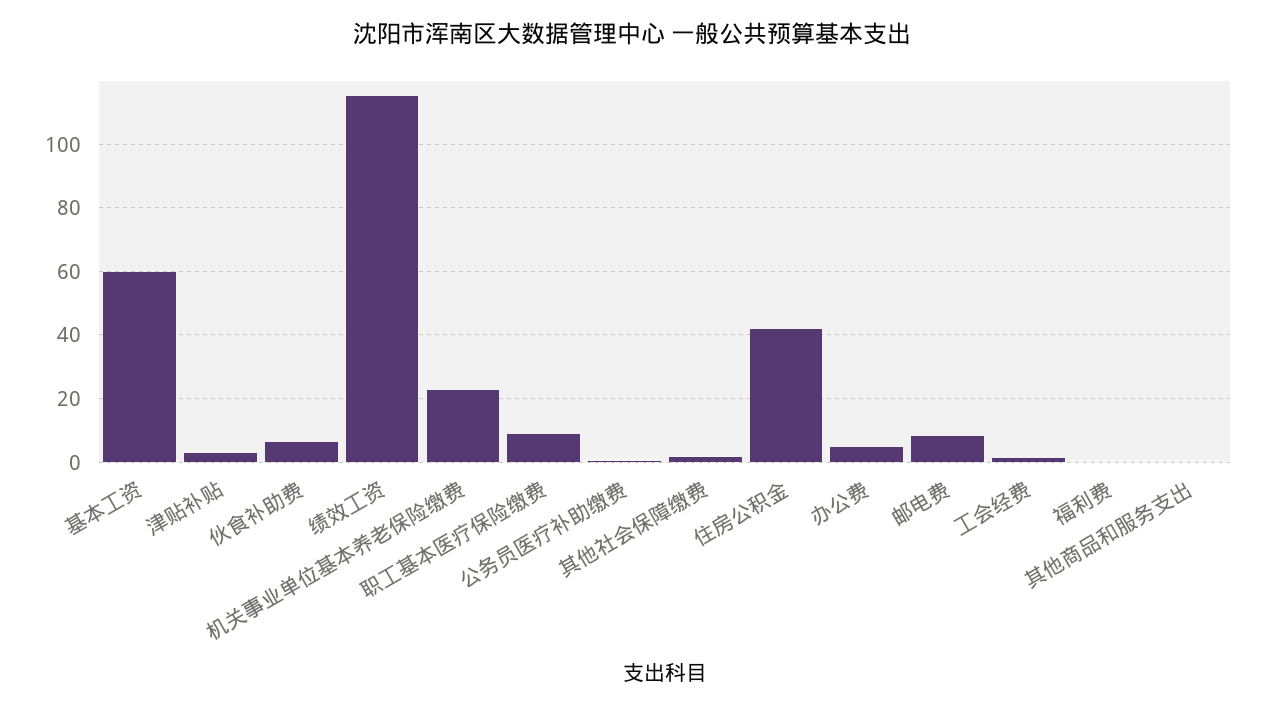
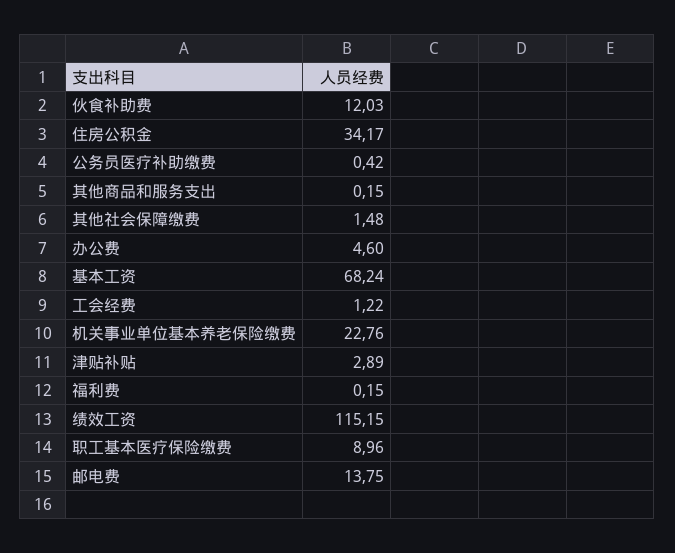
基本工资: 60 -> 68.24
伙食补助费: 6 -> 12.03
住房公积金: 42 -> 34.17
邮电费: 8 -> 13.75

